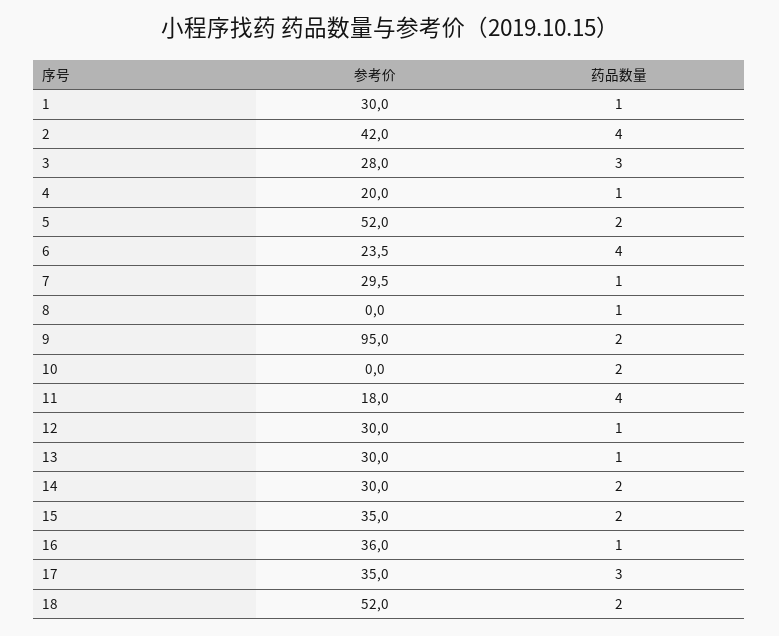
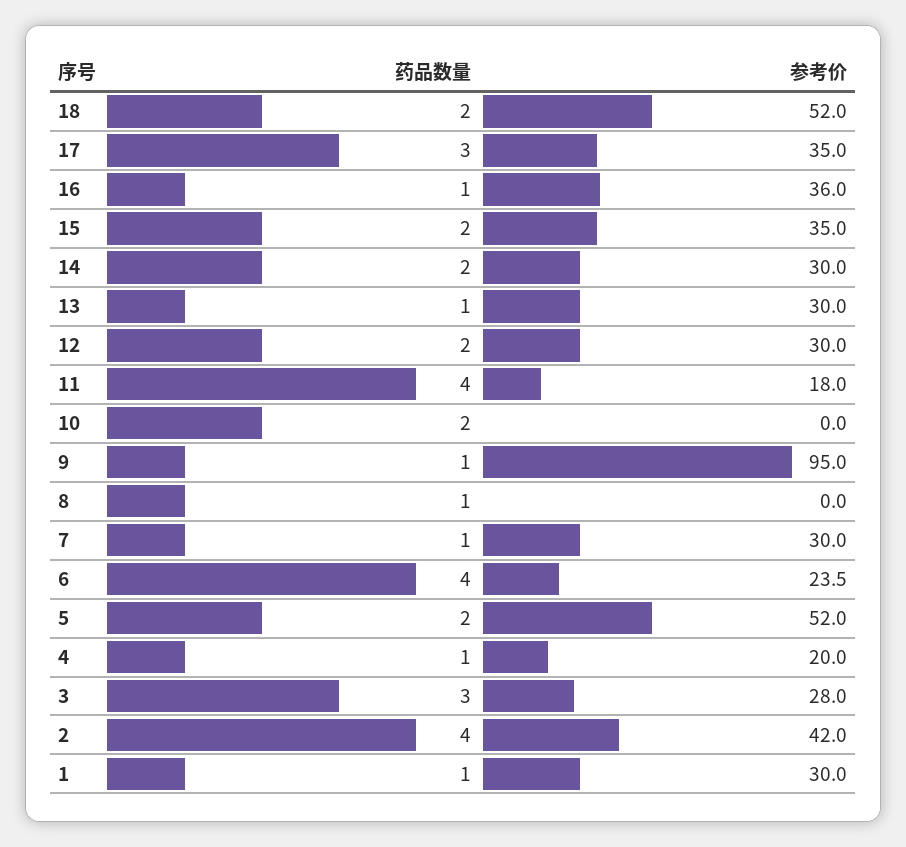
参考价, 7: 29.5 -> 30
药品数量, 9: 2 -> 1
药品数量, 12: 1 -> 2

